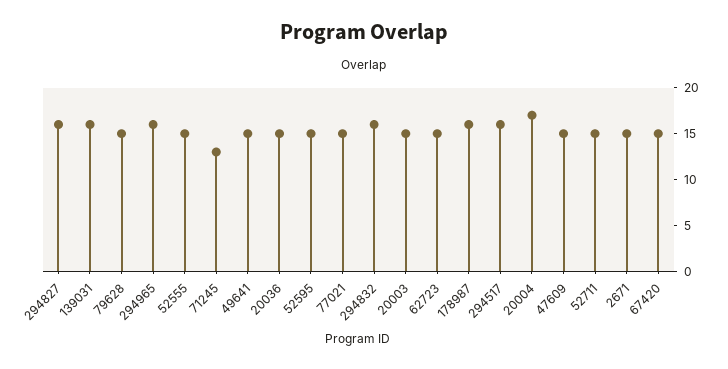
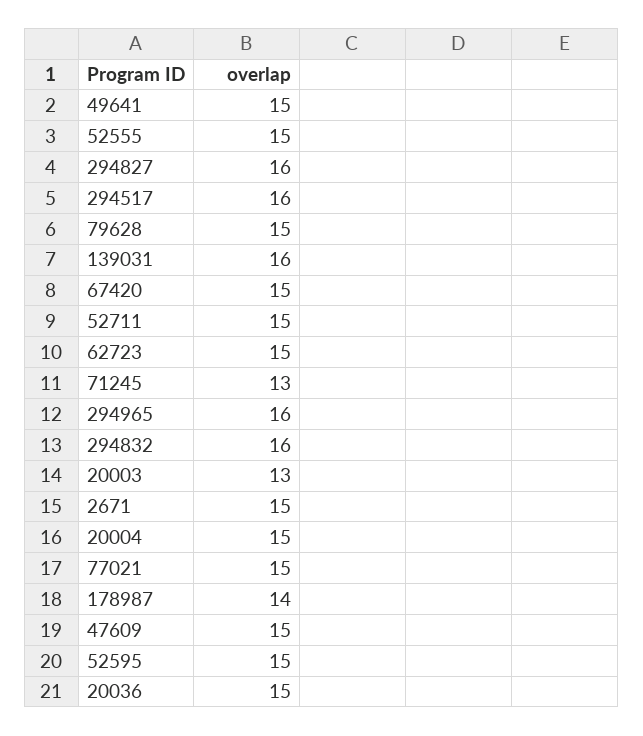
20003: 15 -> 13
178987: 16 -> 14
20004: 17 -> 15

